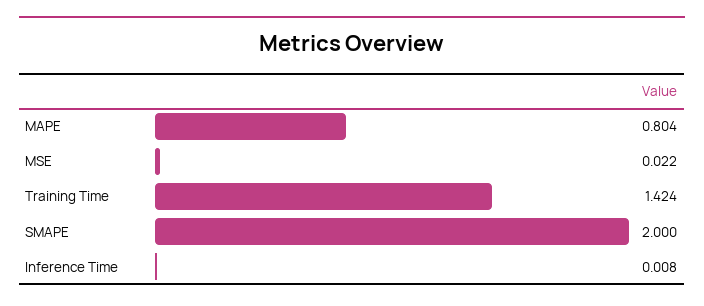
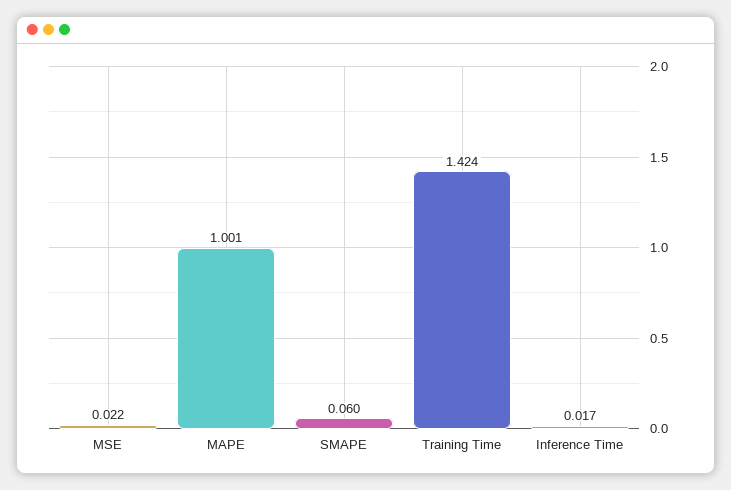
MAPE: 0.804 -> 1.001
SMAPE: 2 -> 0.06
Inference Time: 0.008 -> 0.017

